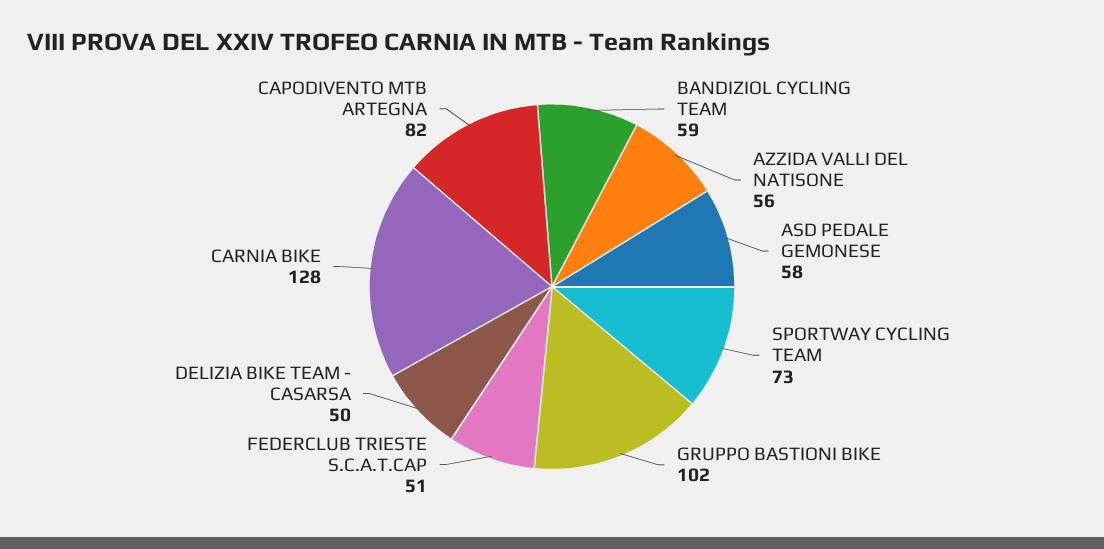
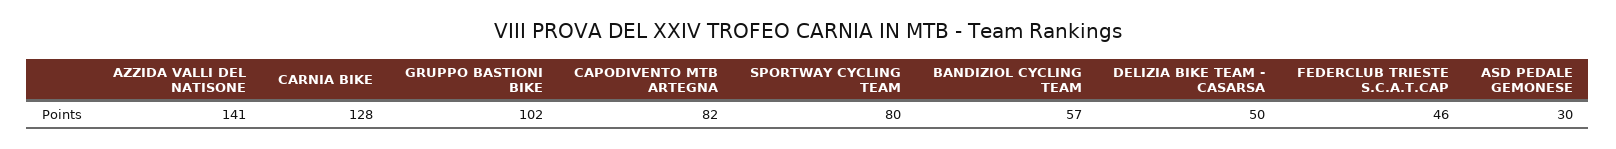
BANDIZIOL CYCLING TEAM: 59 -> 57
AZZIDA VALLI DEL NATISONE: 56 -> 141
ASD PEDALE GEMONESE: 58 -> 30
SPORTWAY CYCLING TEAM: 73 -> 80
FEDERCLUB TRIESTE S.C.A.T.CAP: 51 -> 46

